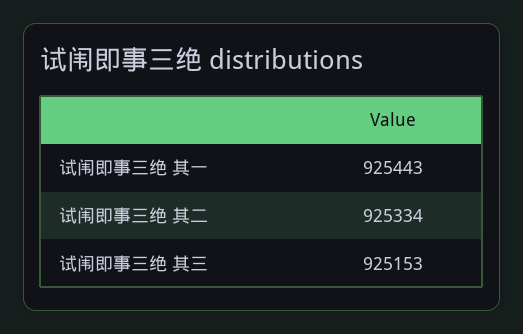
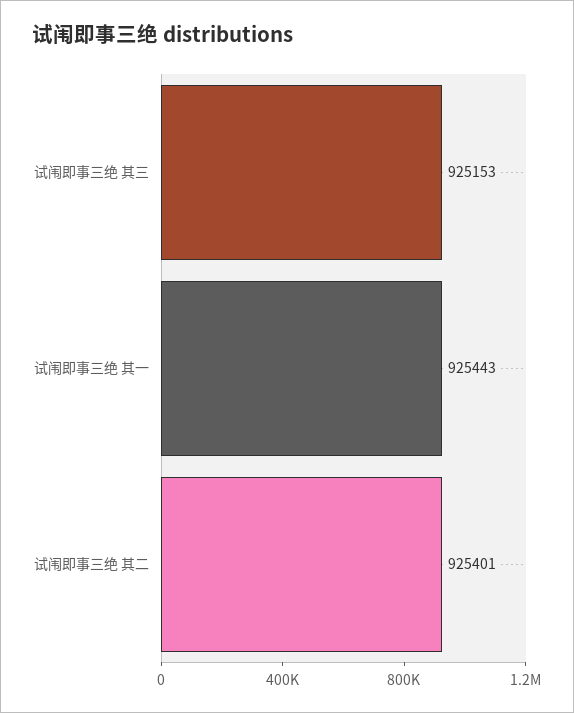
试闱即事三绝 其二: 925334 -> 925401

